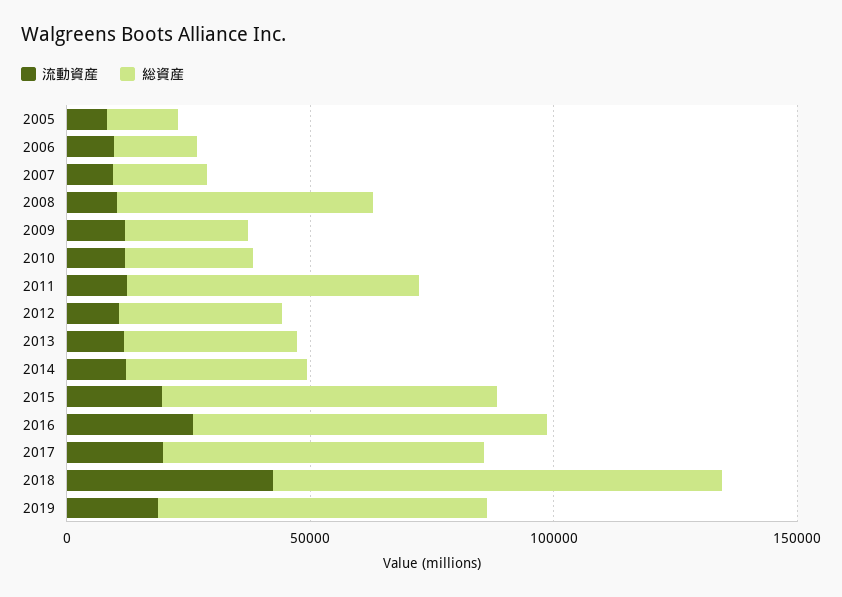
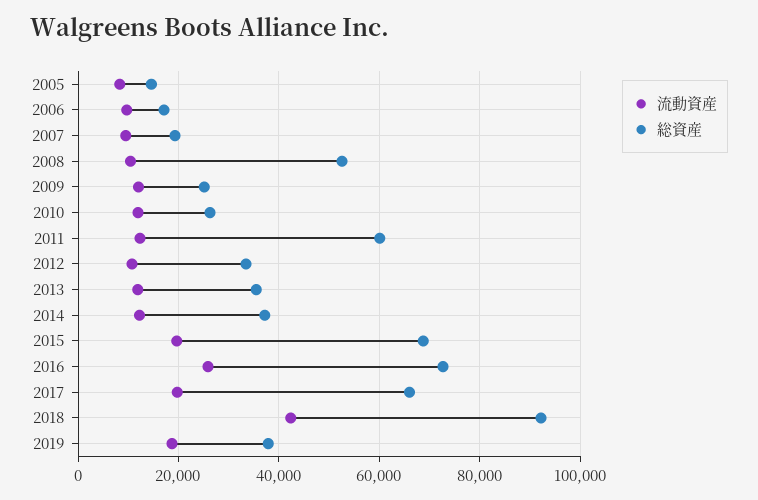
総資産, 2019: 70000 -> 38000

